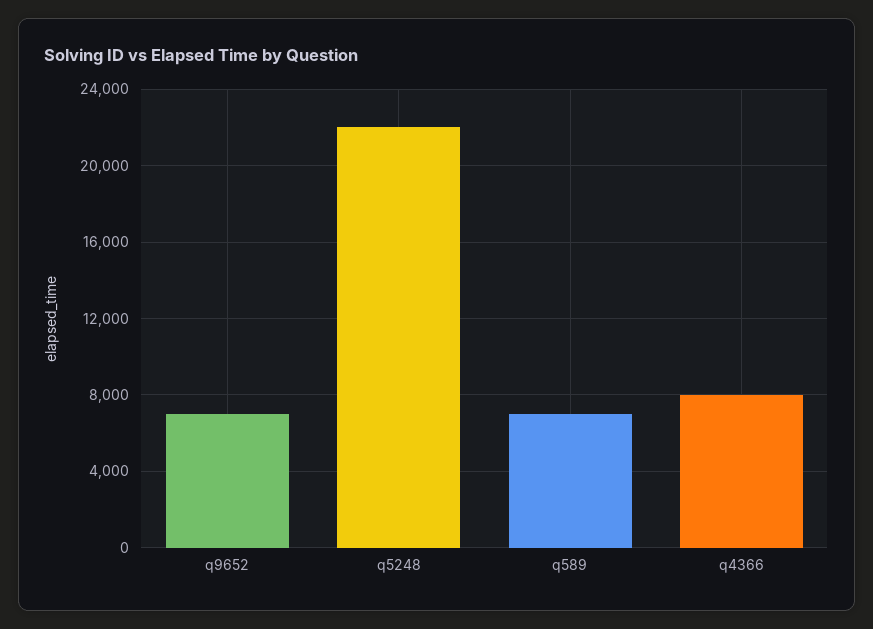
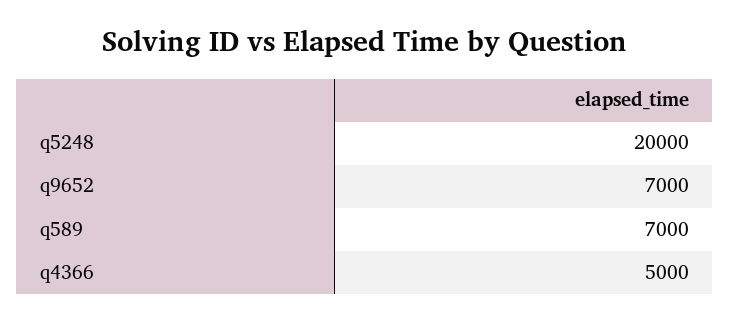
q5248: 22000 -> 20000
q4366: 8000 -> 5000

